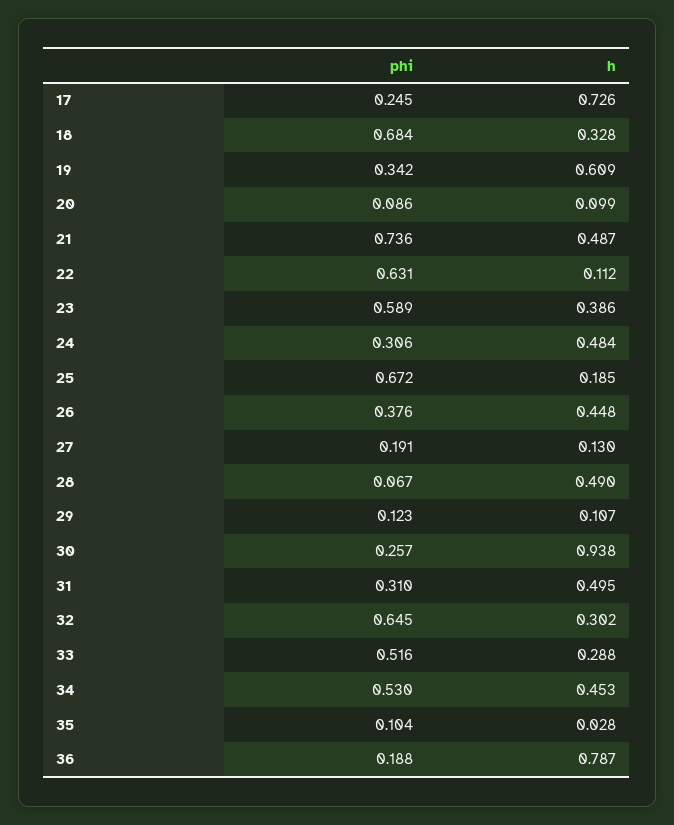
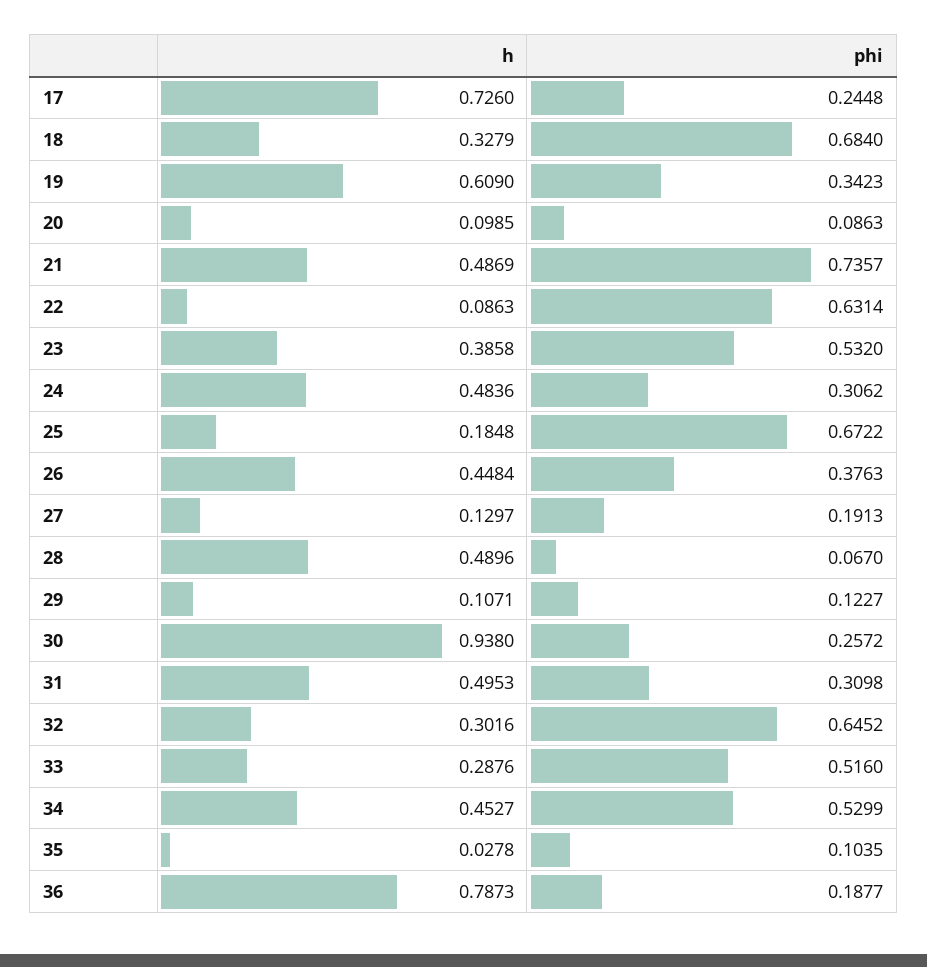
h, 22: 0.112 -> 0.0863
phi, 23: 0.589 -> 0.532

